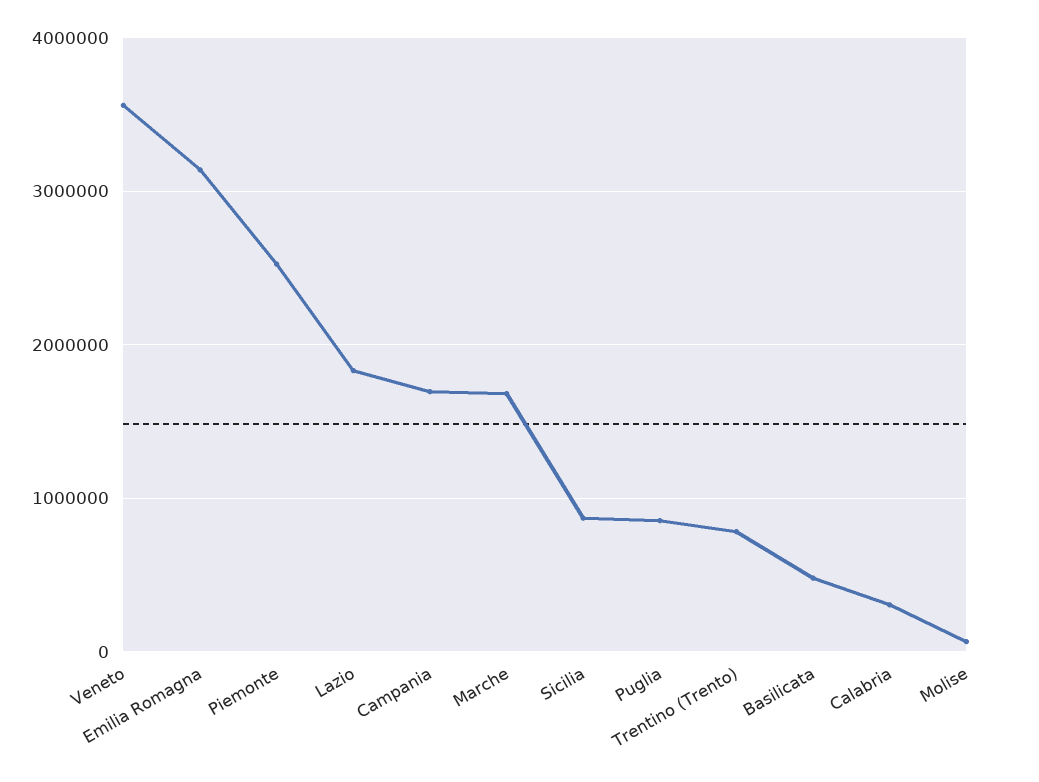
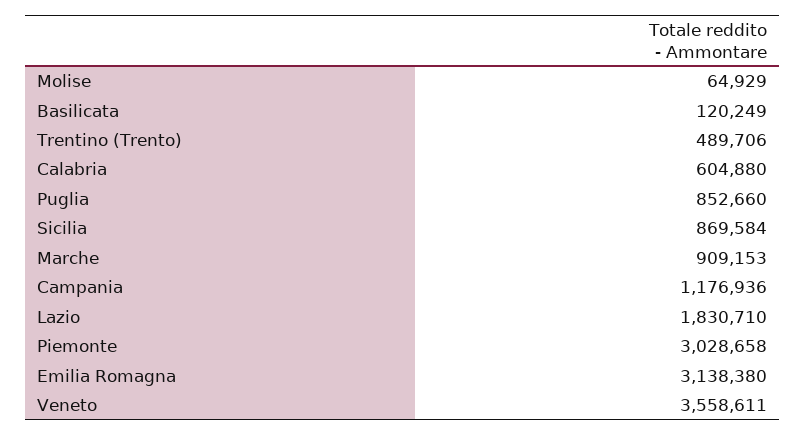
Piemonte: 2500000 -> 3028658
Campania: 1700000 -> 1176936
Marche: 1700000 -> 909153
Trentino (Trento): 800000 -> 489706
Basilicata: 500000 -> 120249
Calabria: 300000 -> 604880

